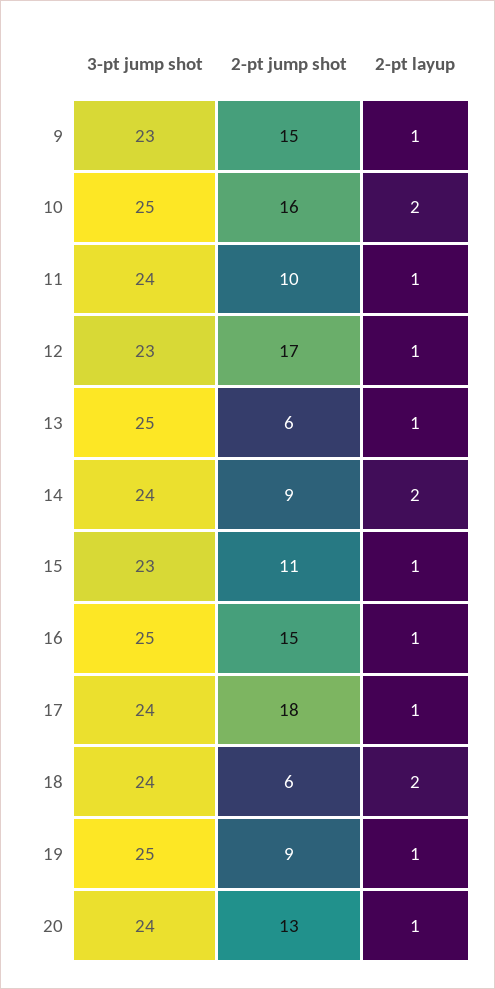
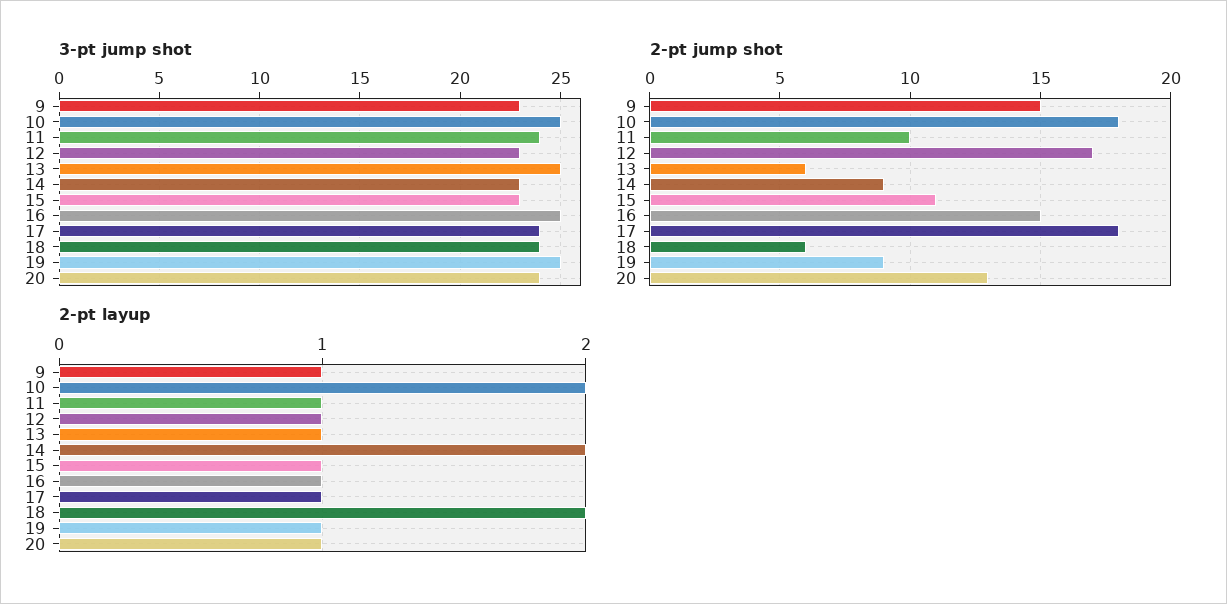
2-pt jump shot, 10: 16 -> 18
3-pt jump shot, 14: 24 -> 23

